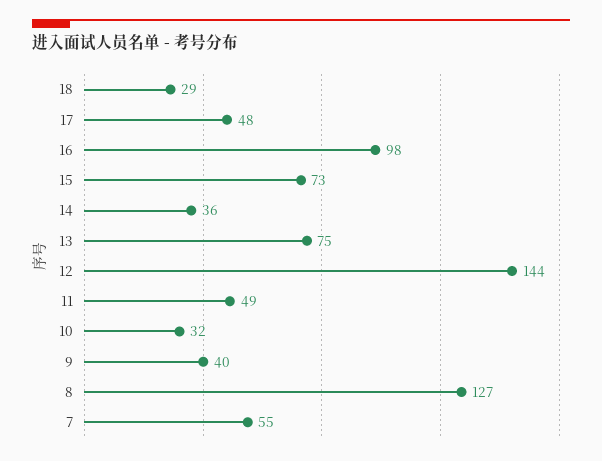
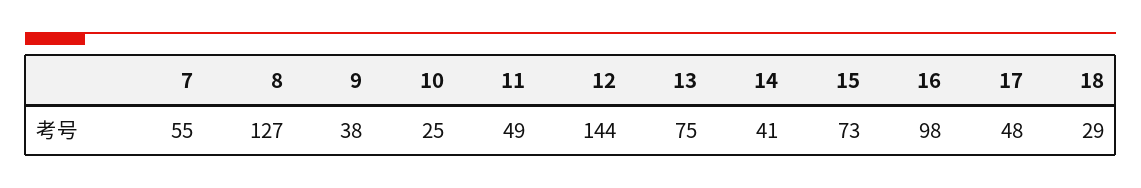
14: 36 -> 41
10: 32 -> 25
9: 40 -> 38

